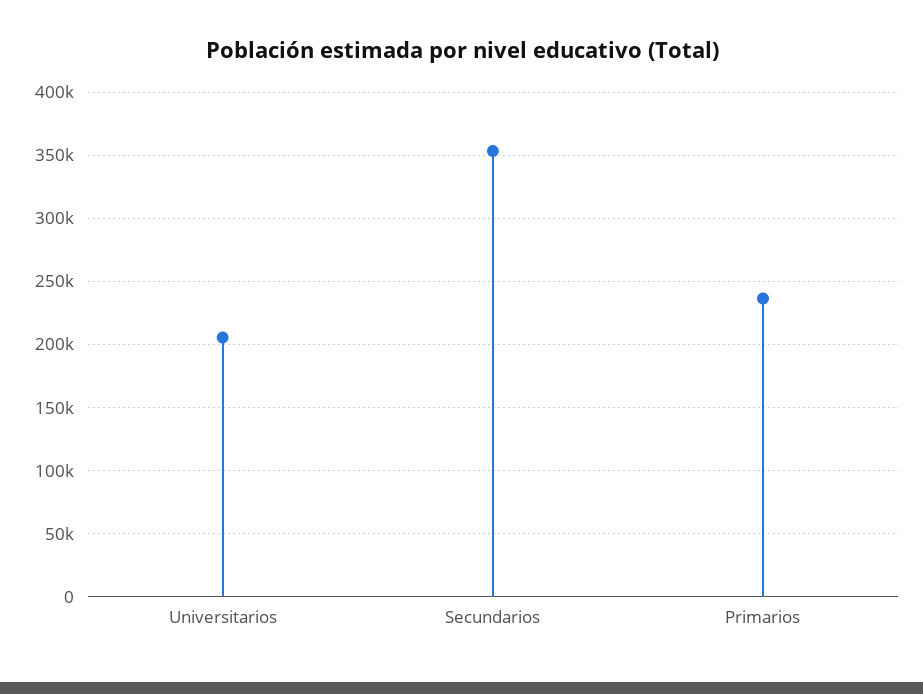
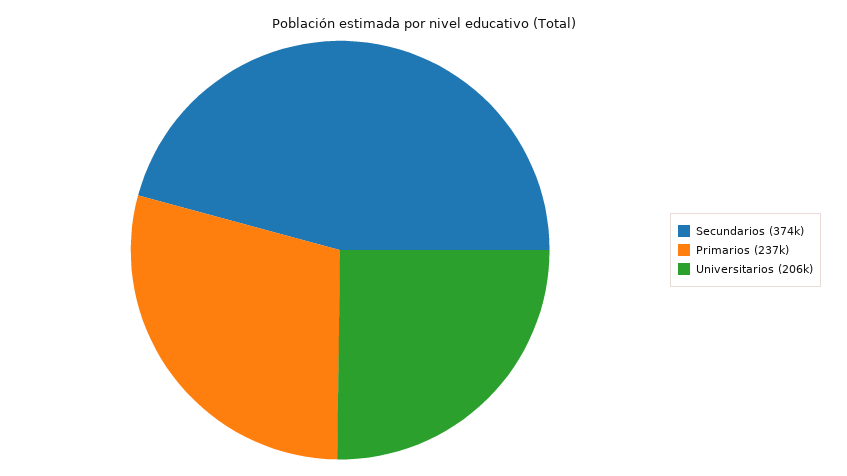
Secundarios: 355000 -> 374000

